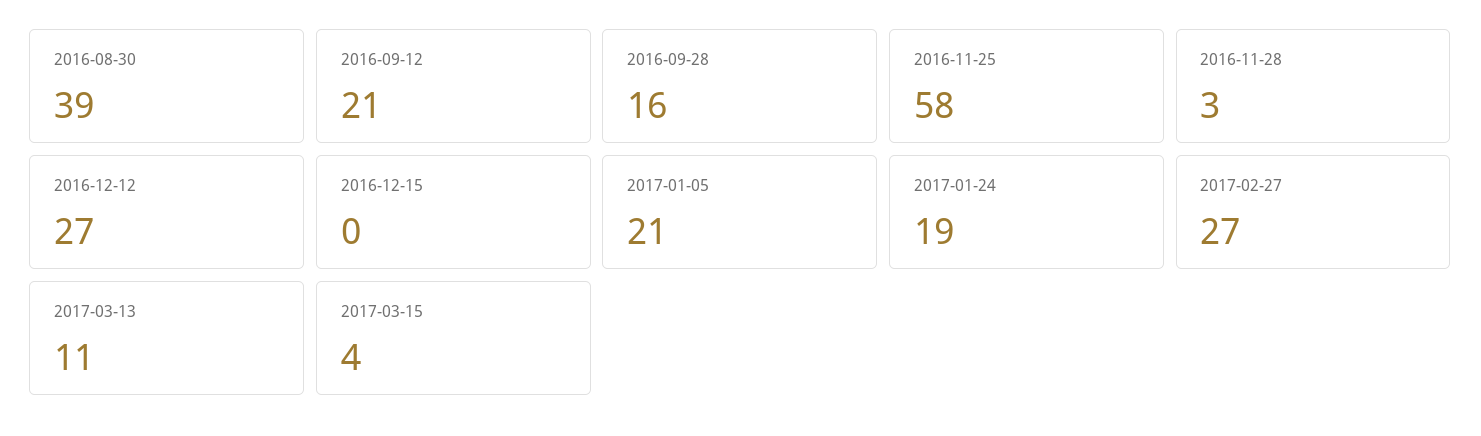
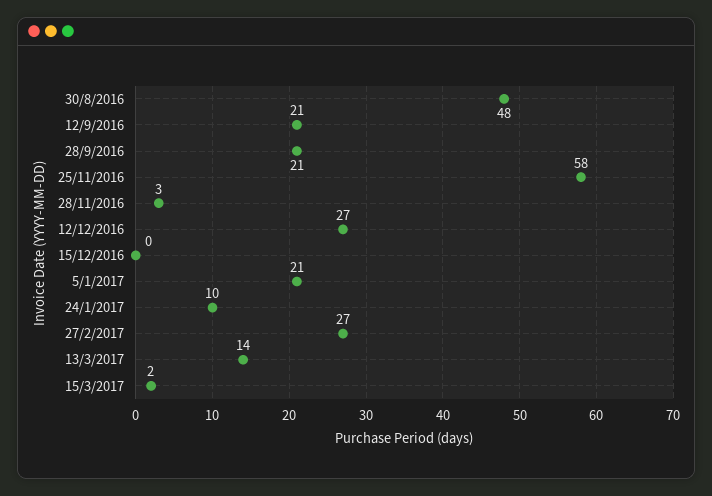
2016-08-30: 39 -> 48
2016-09-28: 16 -> 21
2017-01-24: 19 -> 10
2017-03-13: 11 -> 14
2017-03-15: 4 -> 2

